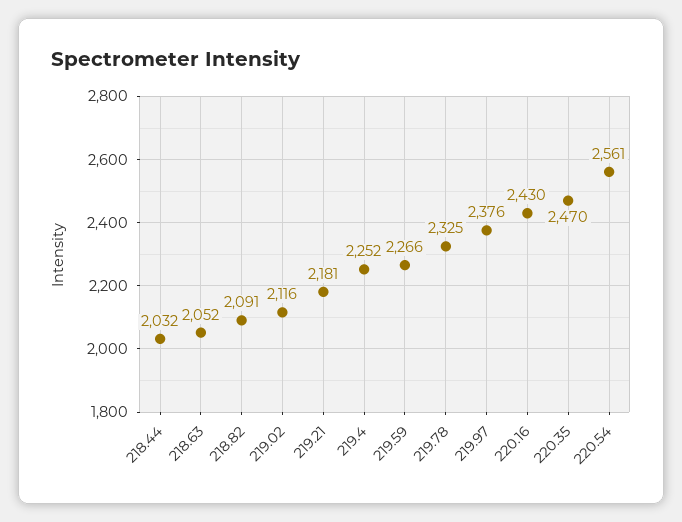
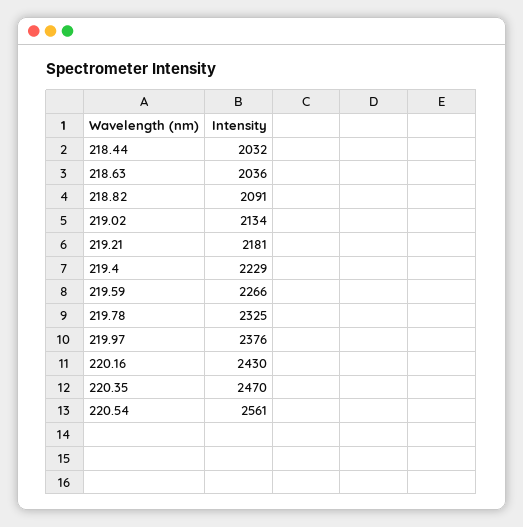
218.63: 2052 -> 2036
219.02: 2116 -> 2134
219.4: 2252 -> 2229

